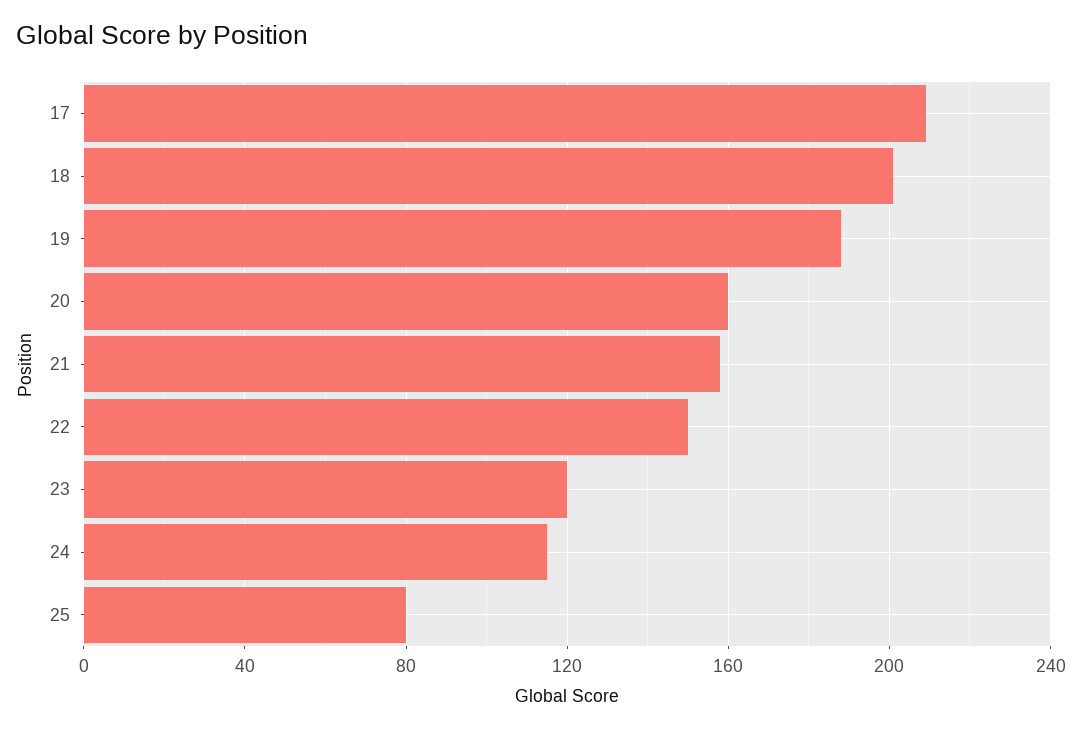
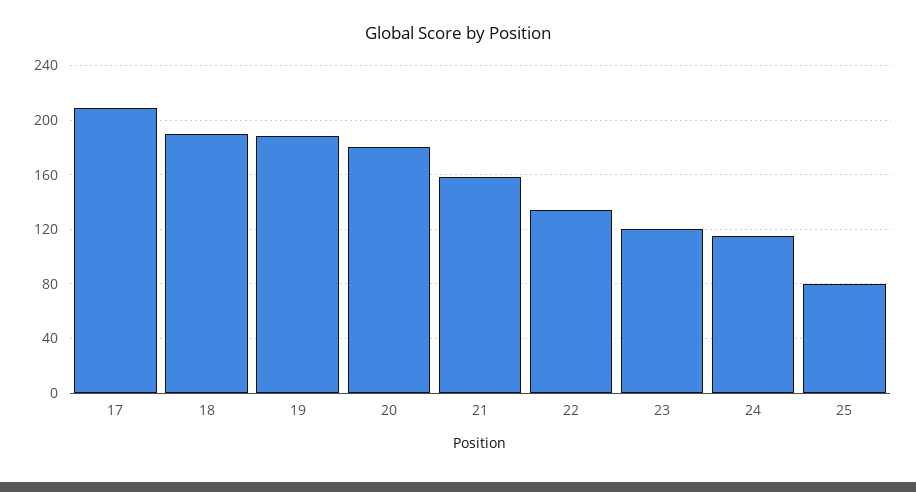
18: 200 -> 190
20: 160 -> 180
22: 150 -> 135

